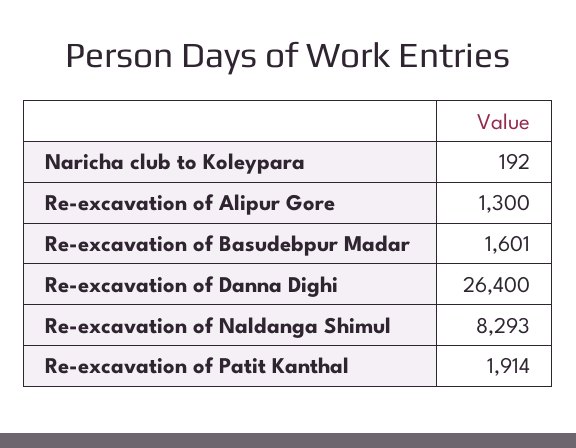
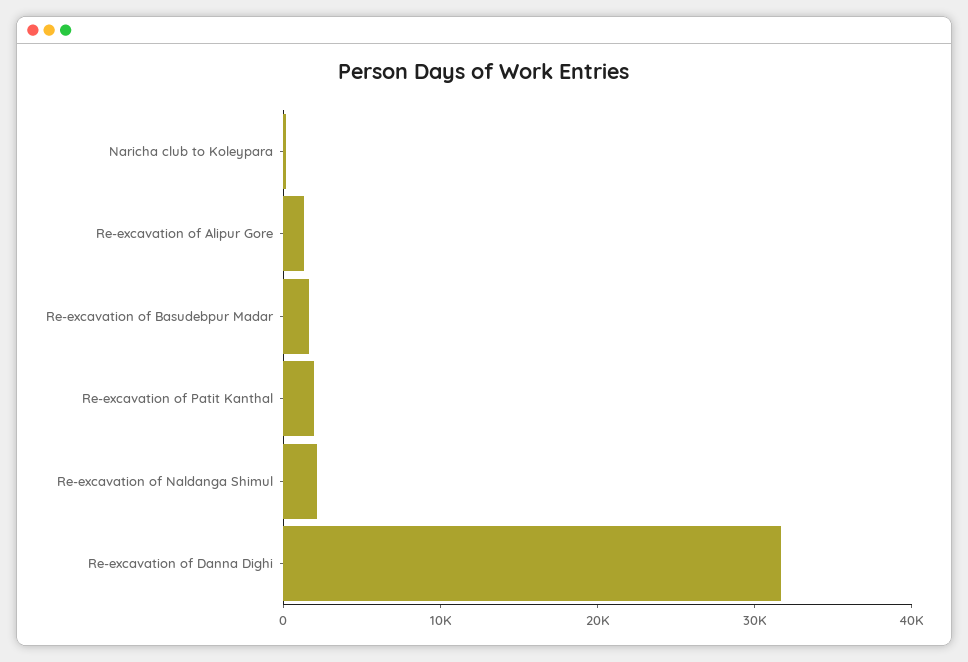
Re-excavation of Danna Dighi: 26400 -> 32000
Re-excavation of Naldanga Shimul: 8293 -> 2000

